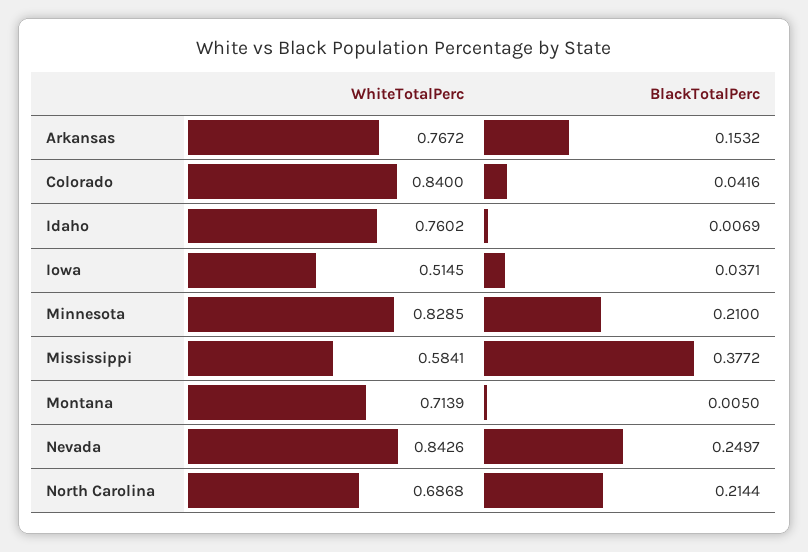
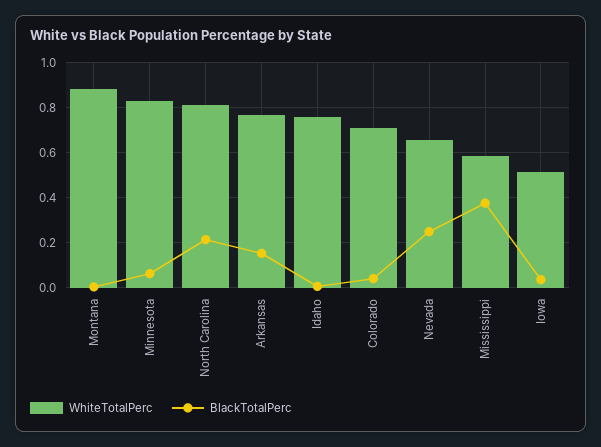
WhiteTotalPerc, Colorado: 0.84 -> 0.7
BlackTotalPerc, Minnesota: 0.21 -> 0.05
WhiteTotalPerc, Montana: 0.7139 -> 0.9
WhiteTotalPerc, Nevada: 0.8426 -> 0.65
WhiteTotalPerc, North Carolina: 0.6868 -> 0.8

